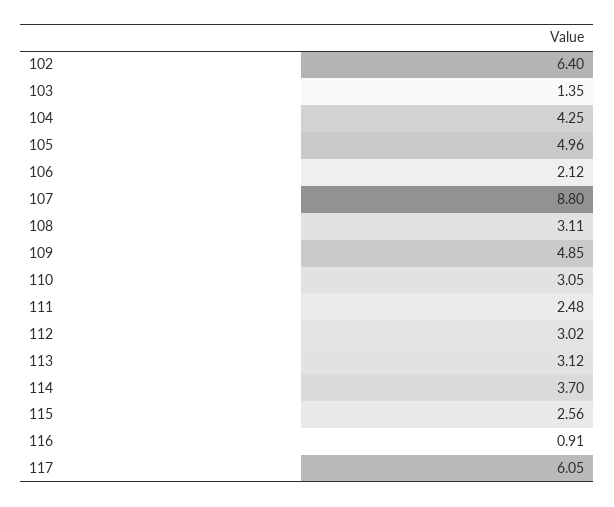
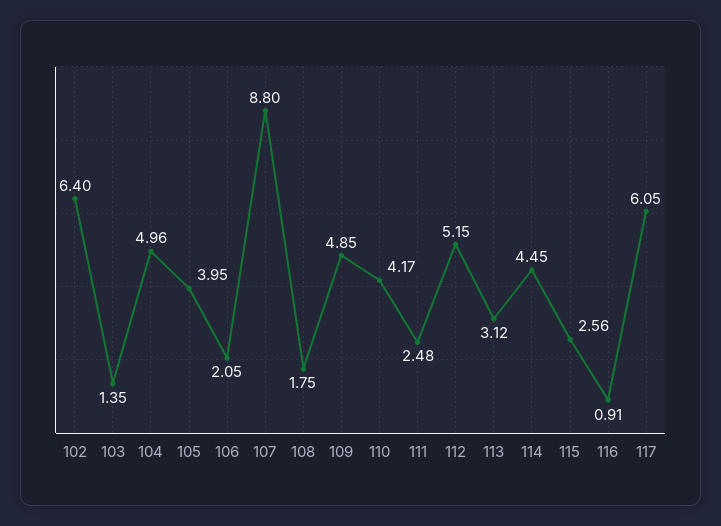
104: 4.25 -> 4.96
105: 4.96 -> 3.95
106: 2.12 -> 2.05
108: 3.11 -> 1.75
110: 3.05 -> 4.17
112: 3.02 -> 5.15
114: 3.7 -> 4.45

